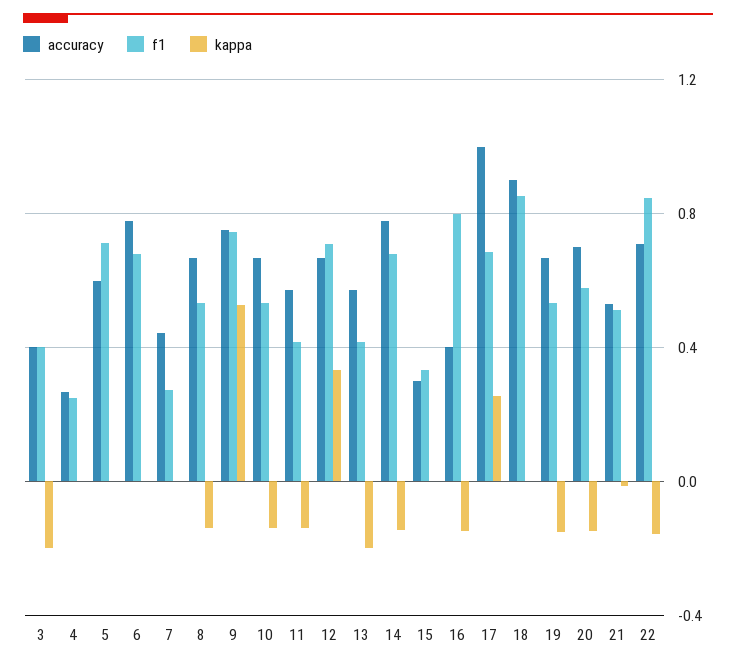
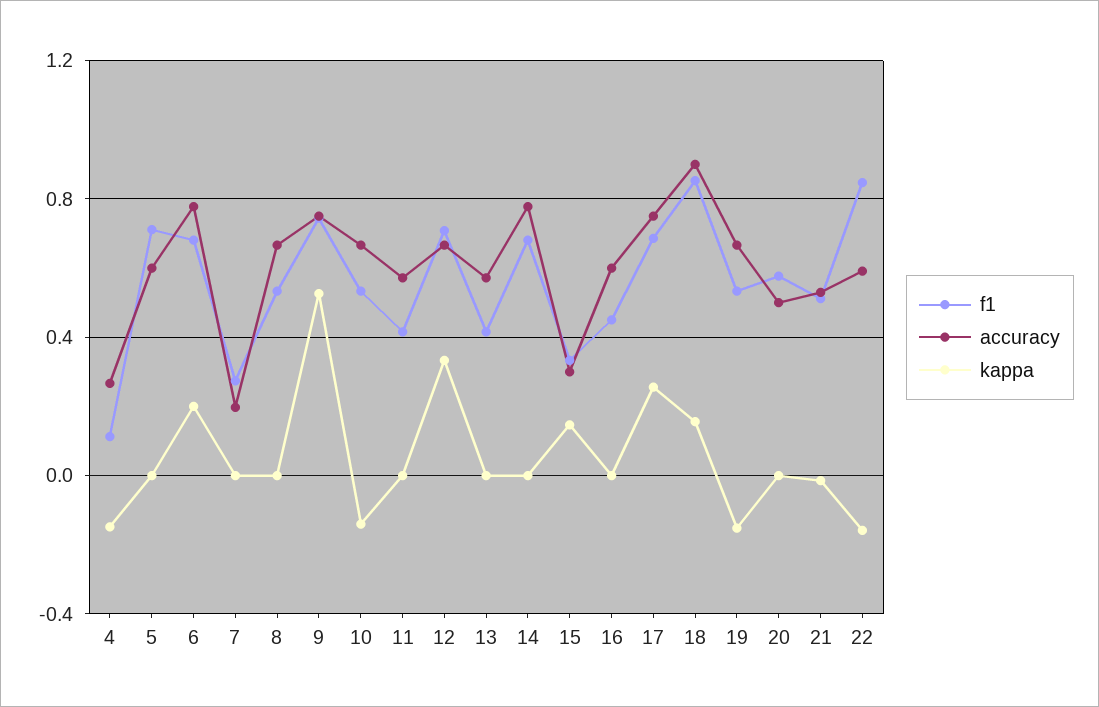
accuracy, 3: 0.4 -> none
f1, 3: 0.4 -> none
kappa, 3: -0.2 -> none
f1, 4: 0.25 -> 0.1
kappa, 4: 0 -> -0.15
kappa, 6: 0 -> 0.2
accuracy, 7: 0.45 -> 0.2
kappa, 8: -0.15 -> 0
kappa, 11: -0.15 -> 0
kappa, 13: -0.2 -> 0
kappa, 14: -0.15 -> 0
kappa, 15: 0 -> 0.15
accuracy, 16: 0.4 -> 0.6
f1, 16: 0.8 -> 0.45
kappa, 16: -0.15 -> 0
accuracy, 17: 1 -> 0.75
kappa, 18: 0 -> 0.15
accuracy, 20: 0.7 -> 0.5
kappa, 20: -0.15 -> 0
accuracy, 22: 0.7 -> 0.6

